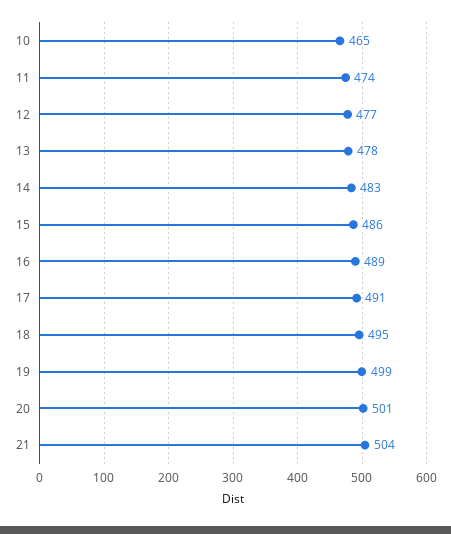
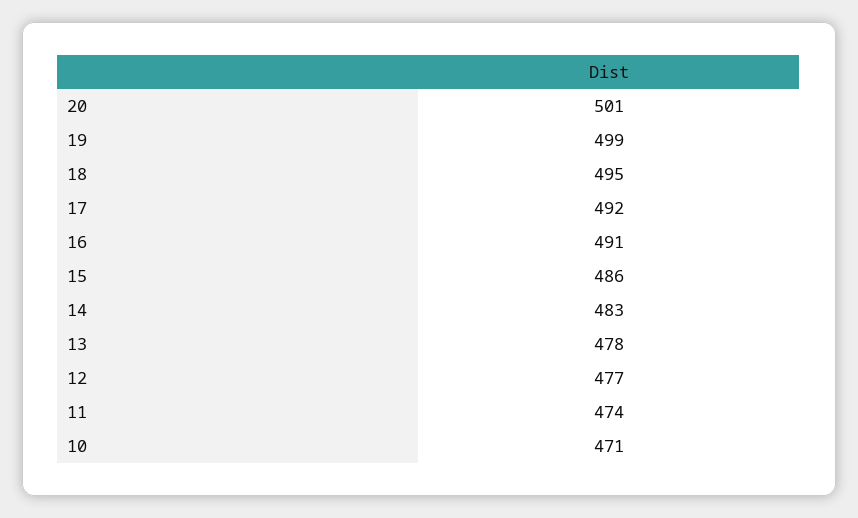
10: 465 -> 471
16: 489 -> 491
17: 491 -> 492
21: 504 -> none

